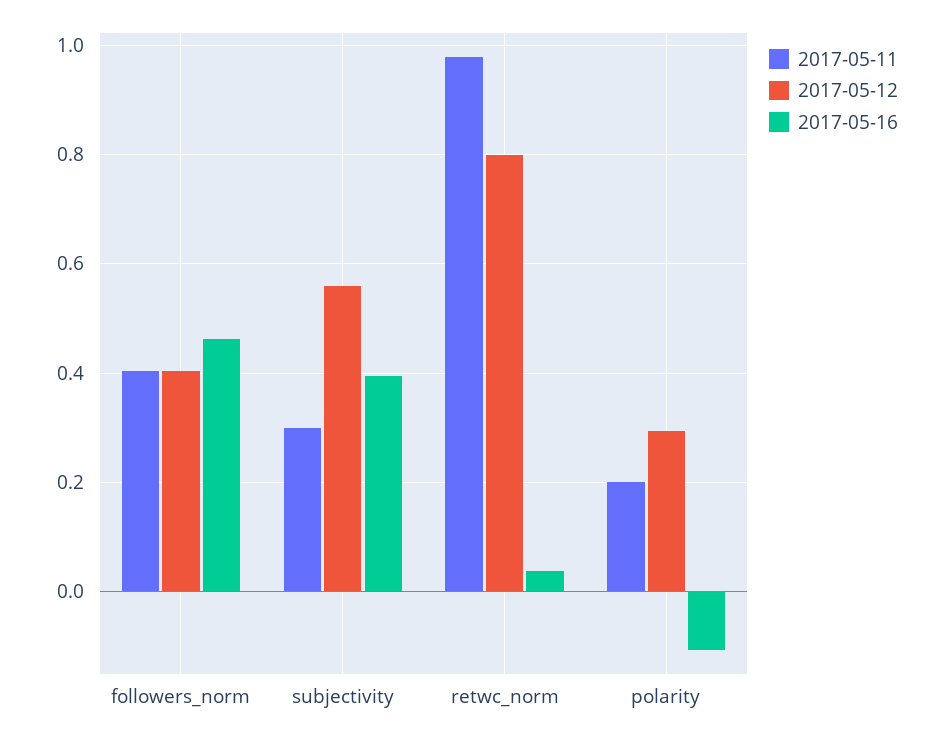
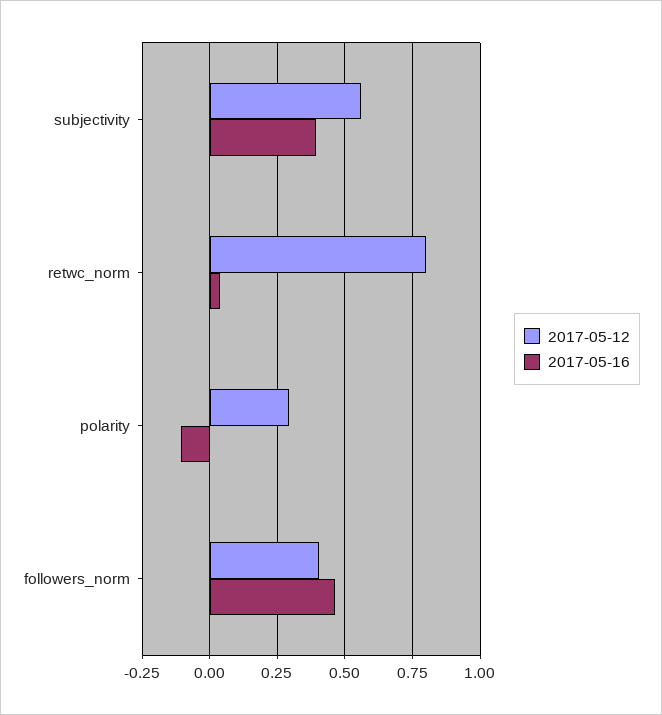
2017-05-11, followers_norm: 0.4 -> none
2017-05-11, subjectivity: 0.3 -> none
2017-05-11, retwc_norm: 0.98 -> none
2017-05-11, polarity: 0.2 -> none

